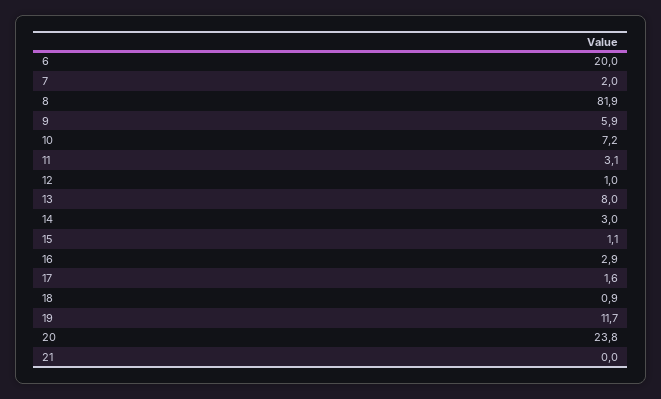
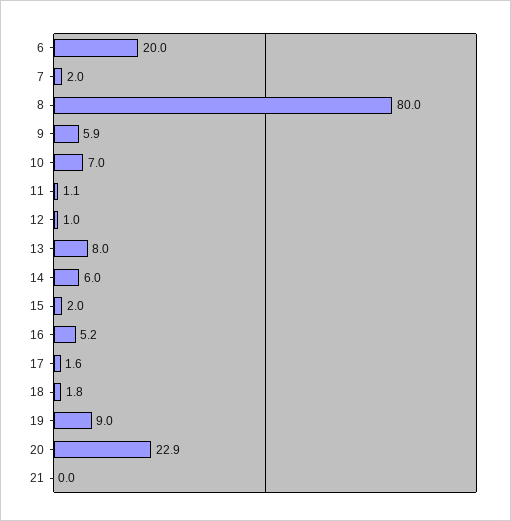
8: 81.9 -> 80
10: 7.2 -> 7
11: 3.1 -> 1.1
14: 3 -> 6
15: 1.1 -> 2
16: 2.9 -> 5.2
18: 0.9 -> 1.8
19: 11.7 -> 9
20: 23.8 -> 22.9

